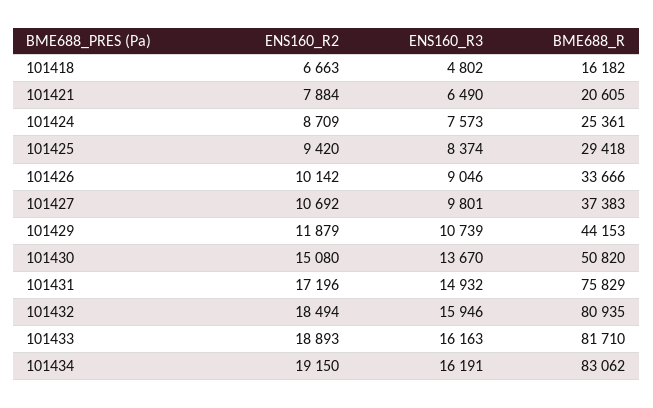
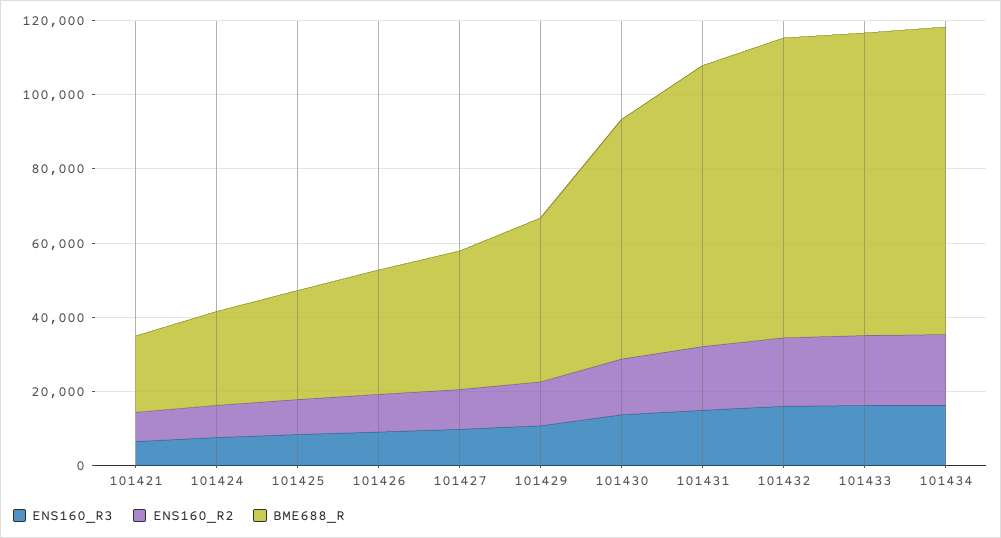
ENS160_R2, 101418: 6663 -> none
ENS160_R3, 101418: 4802 -> none
BME688_R, 101418: 16182 -> none
BME688_R, 101430: 50820 -> 65000

